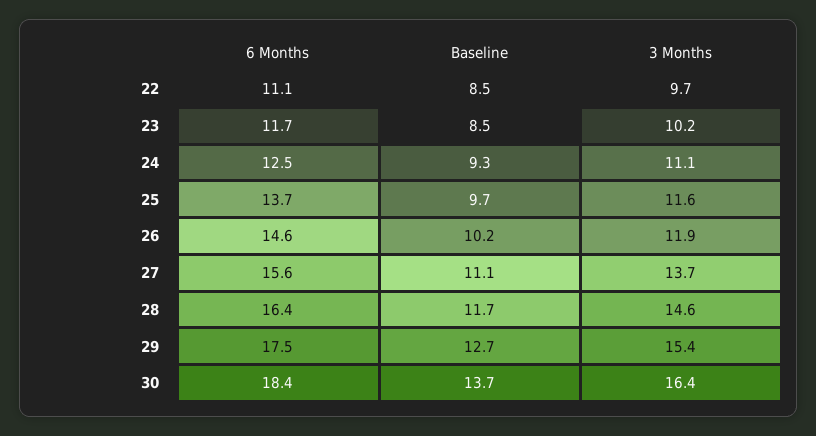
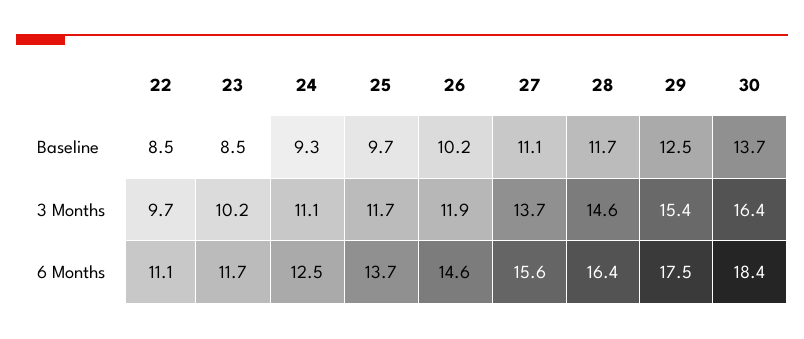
3 Months, 25: 11.6 -> 11.7
Baseline, 29: 12.7 -> 12.5

